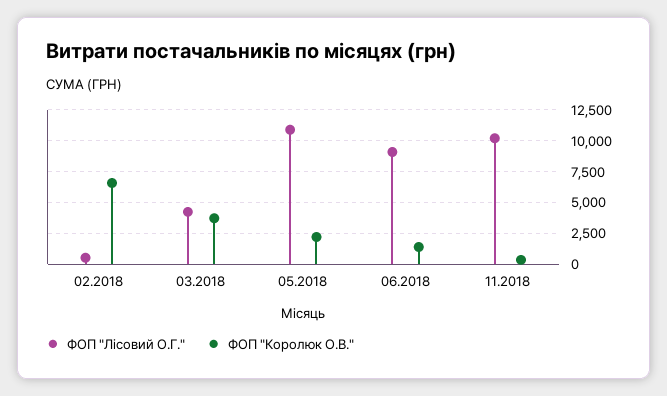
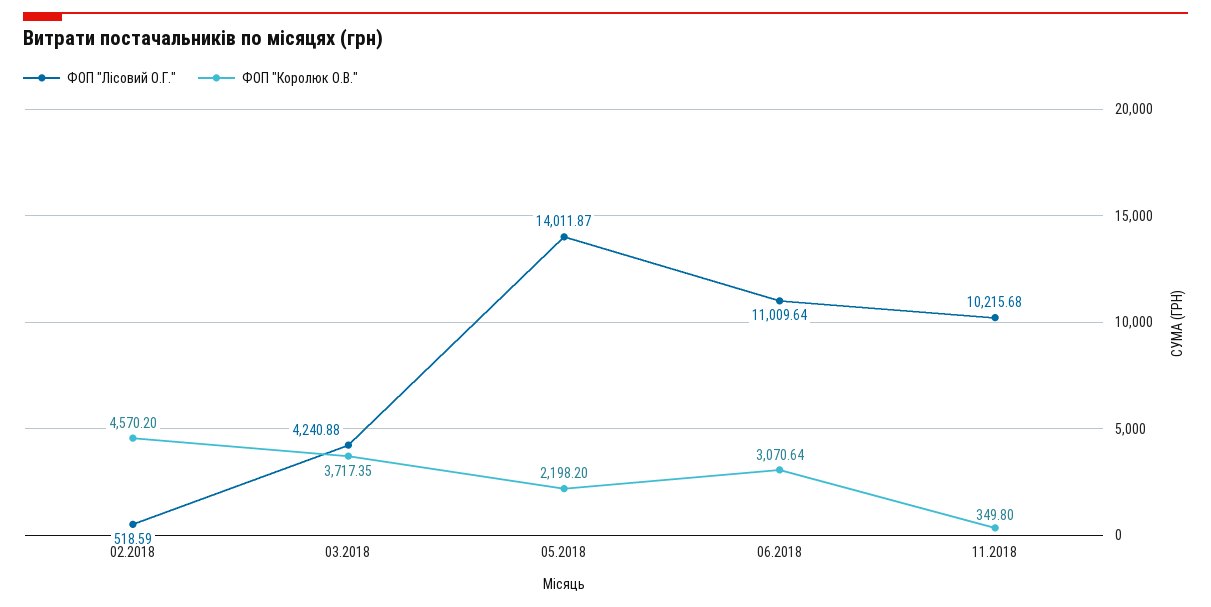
ФОП "Королюк О.В.", 02.2018: 6500 -> 4570.2
ФОП "Лісовий О.Г.", 05.2018: 11000 -> 14011.87
ФОП "Лісовий О.Г.", 06.2018: 9000 -> 11009.64
ФОП "Королюк О.В.", 06.2018: 1500 -> 3070.64

